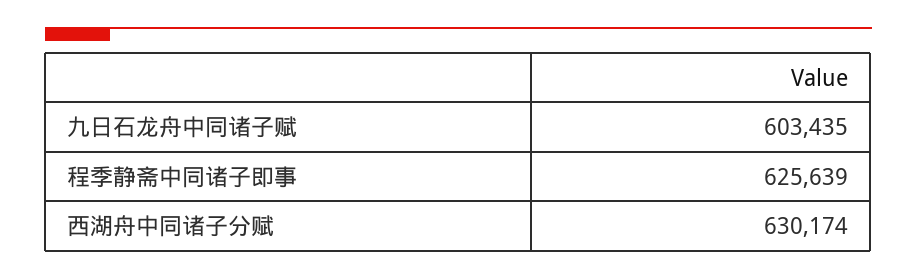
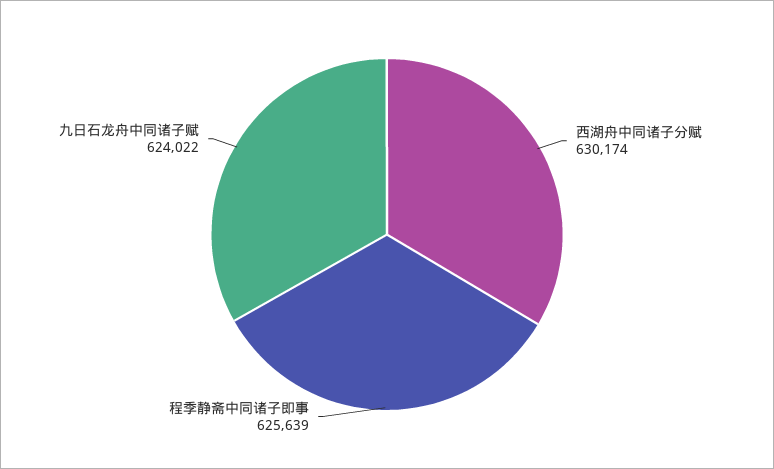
九日石龙舟中同诸子赋: 603435 -> 624022

